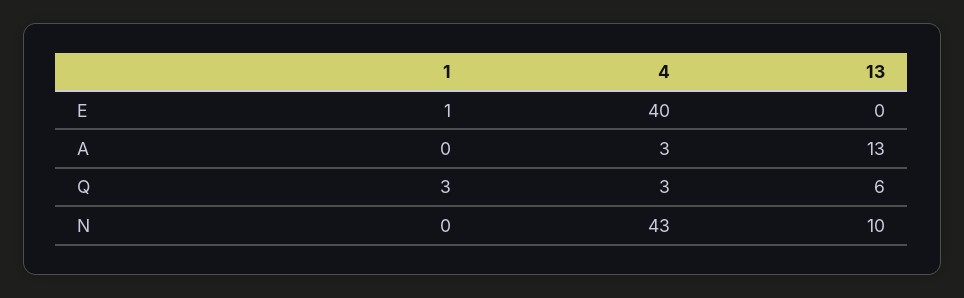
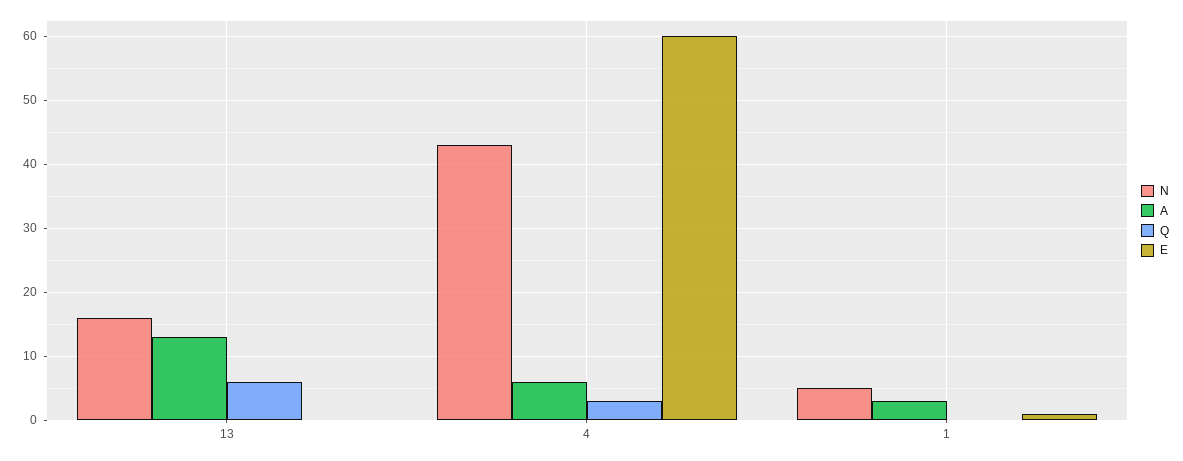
E, 4: 40 -> 60
A, 1: 0 -> 3
A, 4: 3 -> 6
Q, 1: 3 -> 0
N, 1: 0 -> 5
N, 13: 10 -> 16

